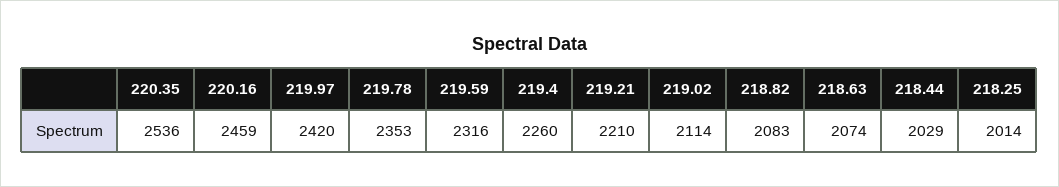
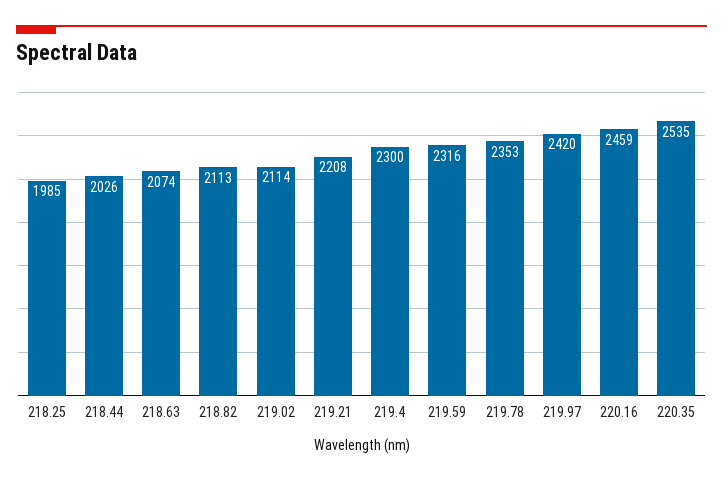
220.35: 2536 -> 2535
219.4: 2260 -> 2300
219.21: 2210 -> 2208
218.82: 2083 -> 2113
218.44: 2029 -> 2026
218.25: 2014 -> 1985

